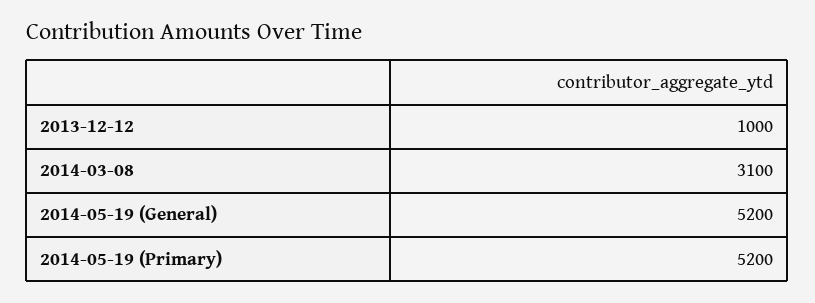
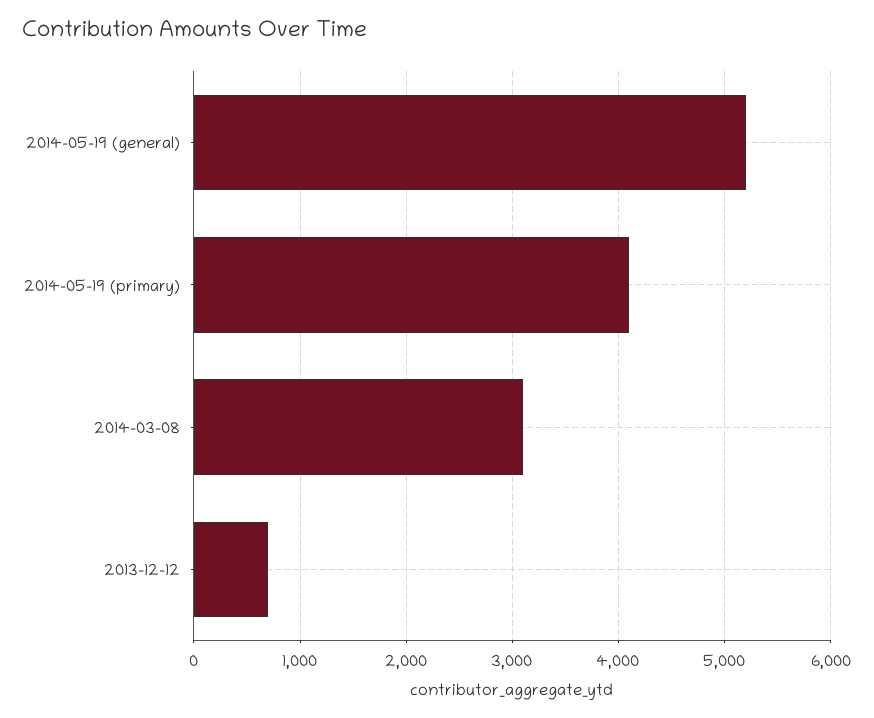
2013-12-12: 1000 -> 700
2014-05-19 (Primary): 5200 -> 4100

